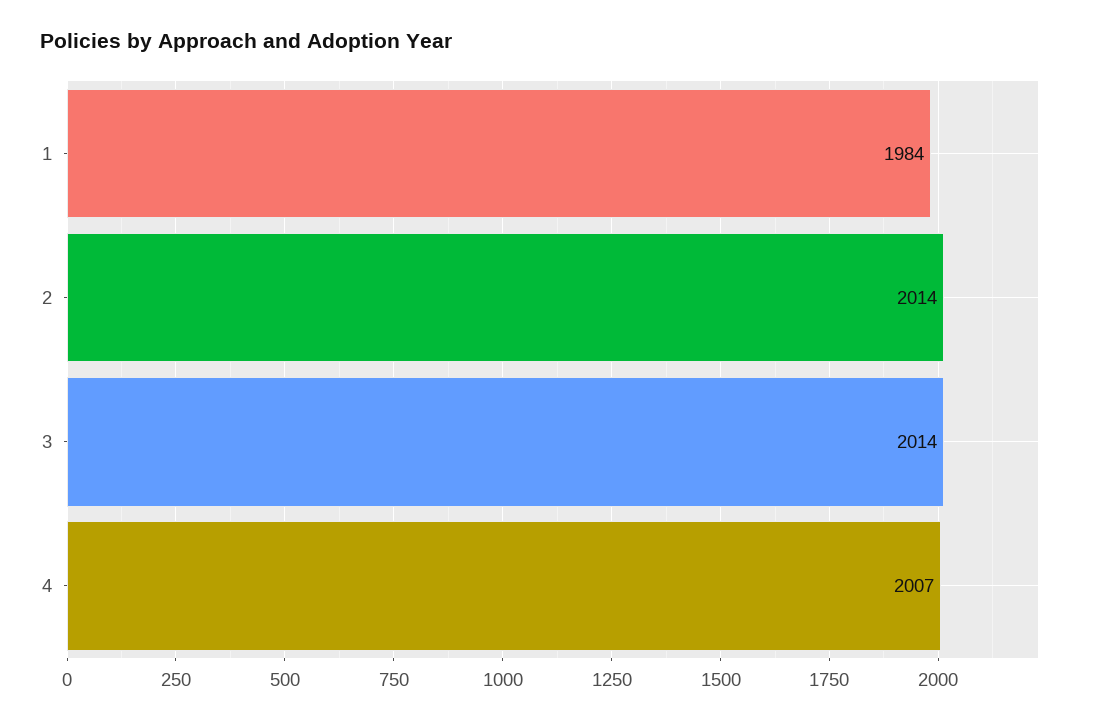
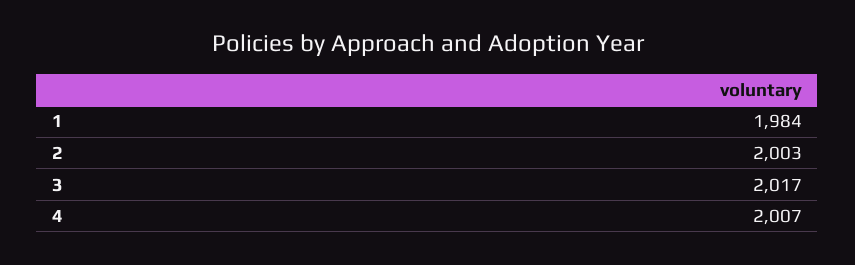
2: 2014 -> 2003
3: 2014 -> 2017

